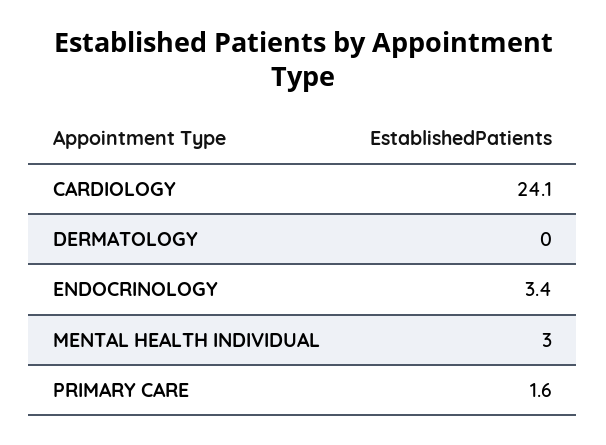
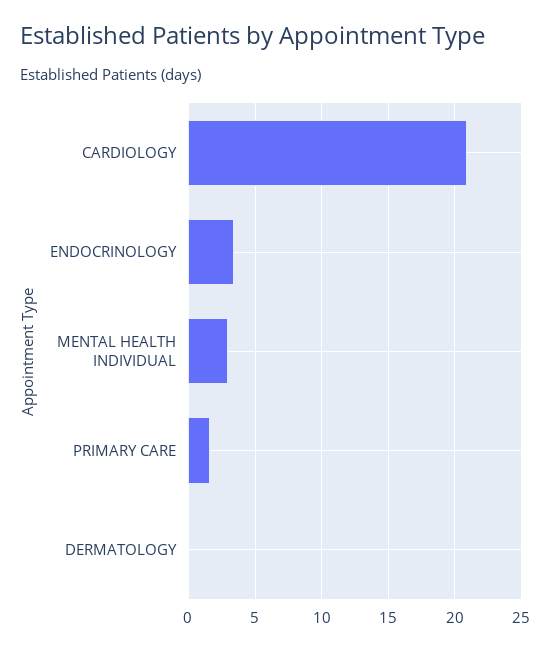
CARDIOLOGY: 24.1 -> 21

